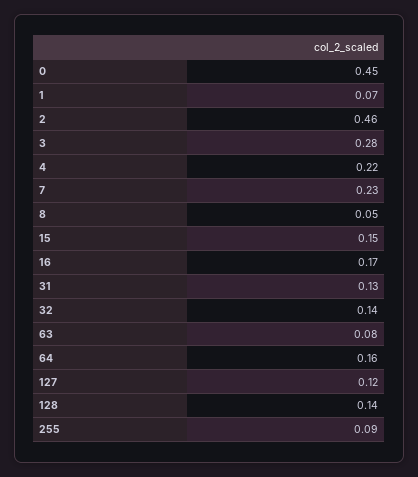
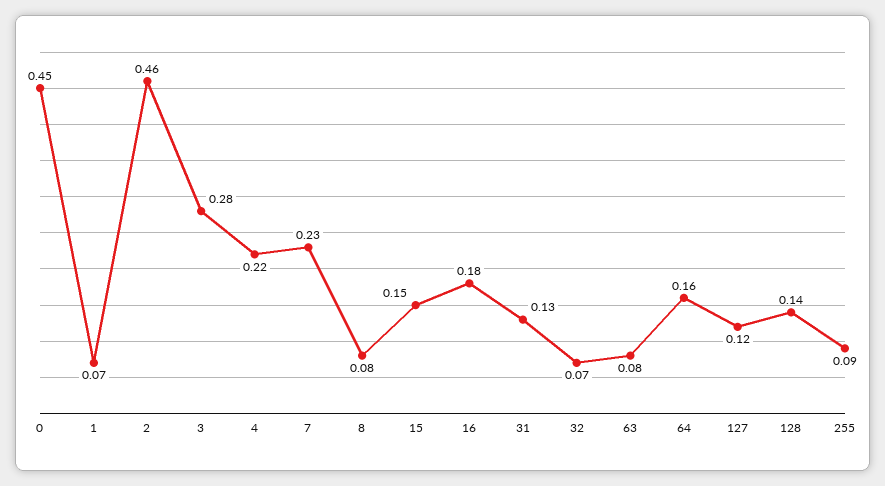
8: 0.05 -> 0.08
16: 0.17 -> 0.18
32: 0.14 -> 0.07

